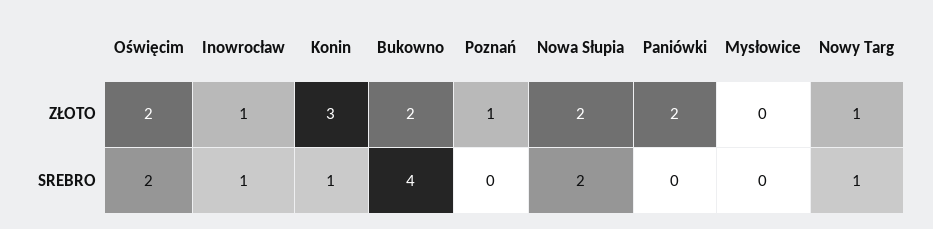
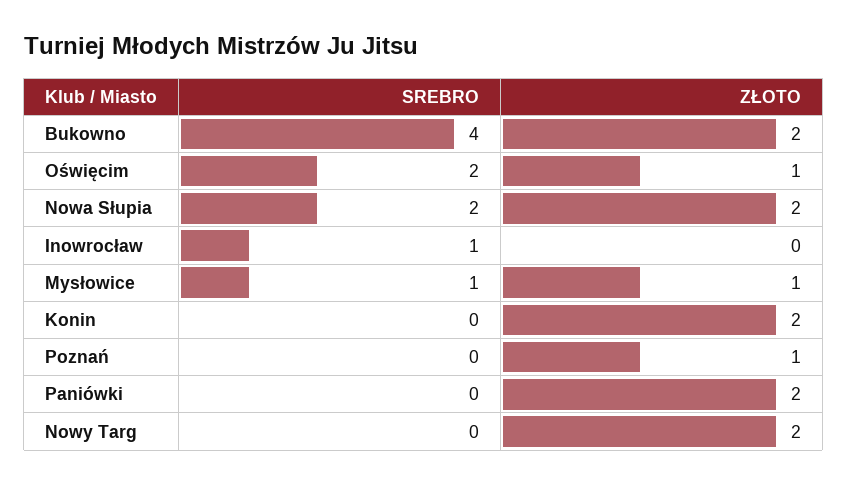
Oświęcim, ZŁOTO: 2 -> 1
Inowrocław, ZŁOTO: 1 -> 0
Konin, ZŁOTO: 3 -> 2
Mysłowice, ZŁOTO: 0 -> 1
Nowy Targ, ZŁOTO: 1 -> 2
Konin, SREBRO: 1 -> 0
Mysłowice, SREBRO: 0 -> 1
Nowy Targ, SREBRO: 1 -> 0

